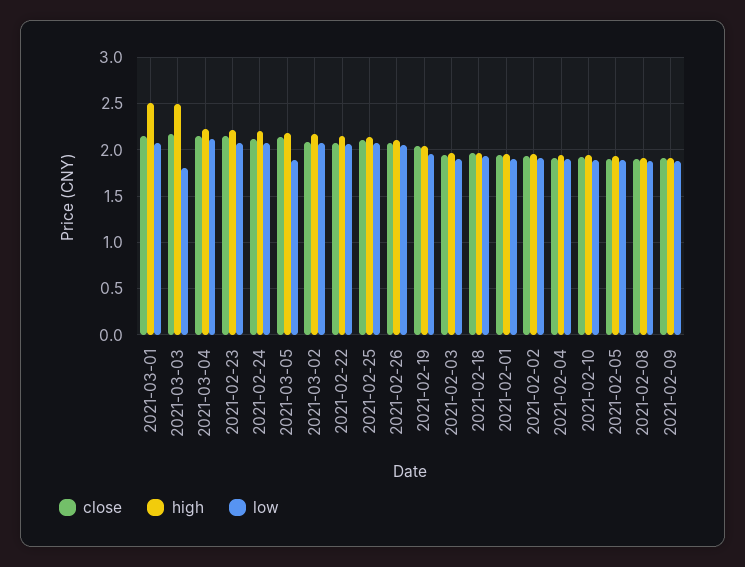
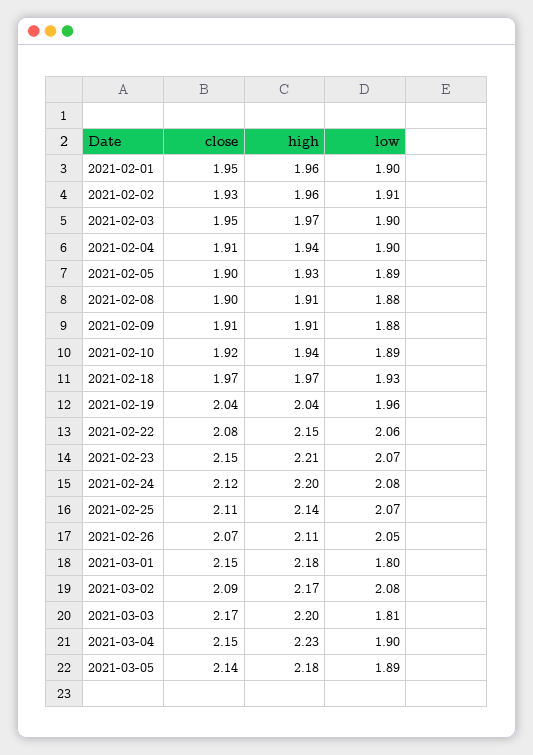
high, 2021-03-01: 2.5 -> 2.18
low, 2021-03-01: 2.1 -> 1.8
high, 2021-03-03: 2.5 -> 2.2
low, 2021-03-04: 2.1 -> 1.9

